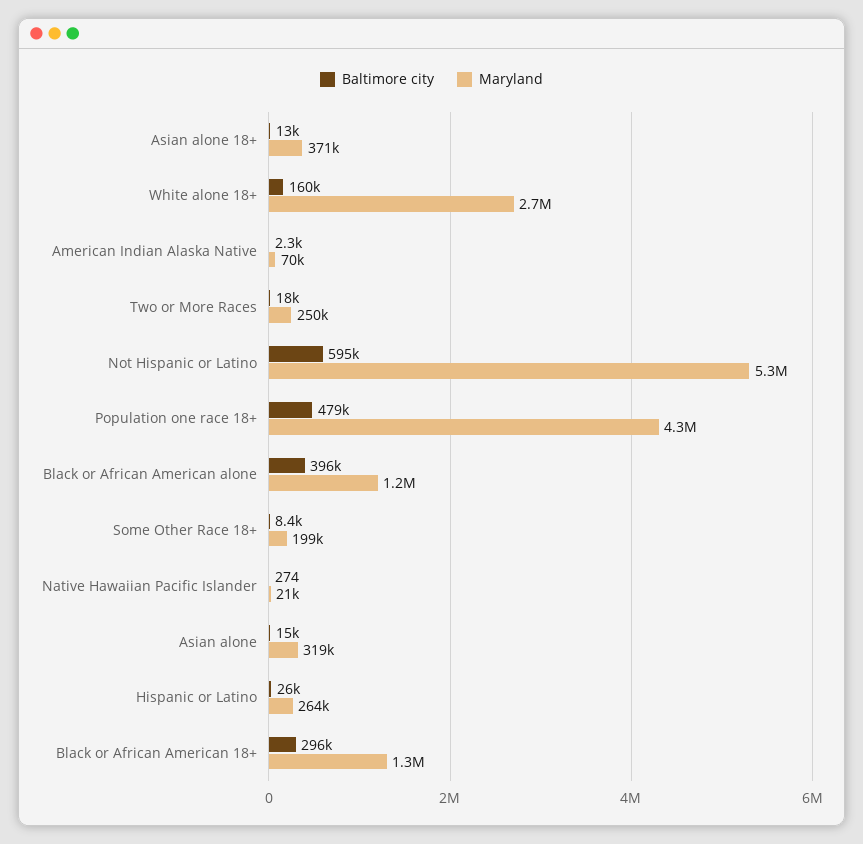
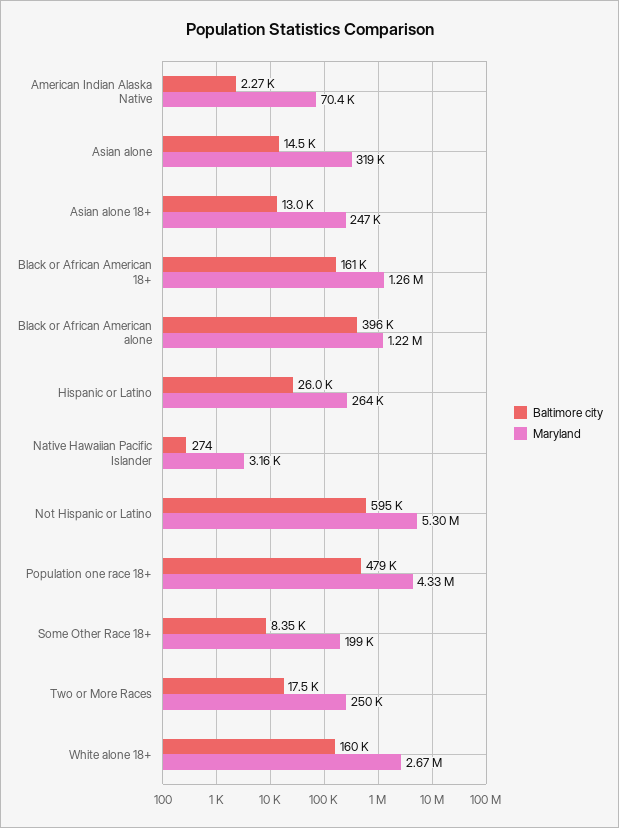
Maryland, Asian alone 18+: 371000 -> 247000
Maryland, Native Hawaiian Pacific Islander: 21000 -> 3160
Baltimore city, Black or African American 18+: 296000 -> 161000

